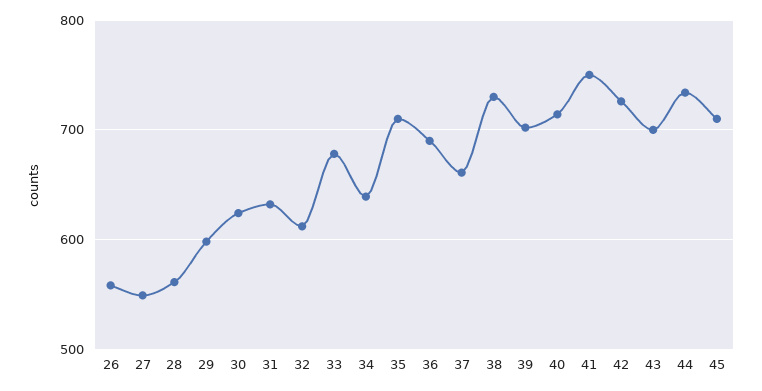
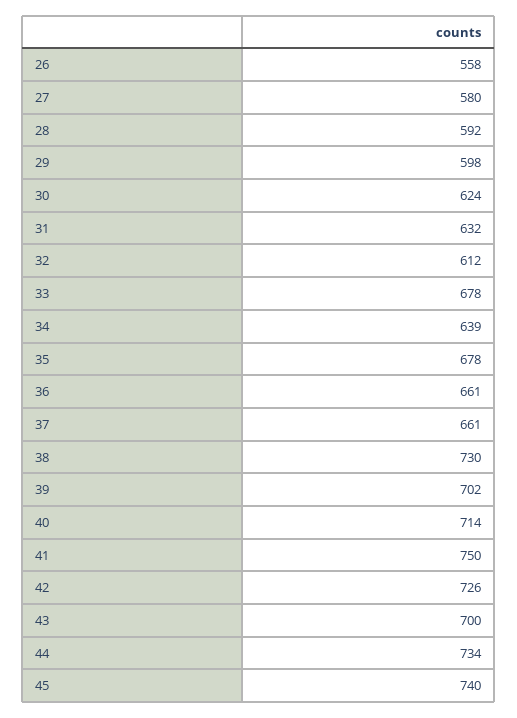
27: 550 -> 580
28: 560 -> 592
35: 710 -> 678
36: 690 -> 661
45: 710 -> 740

